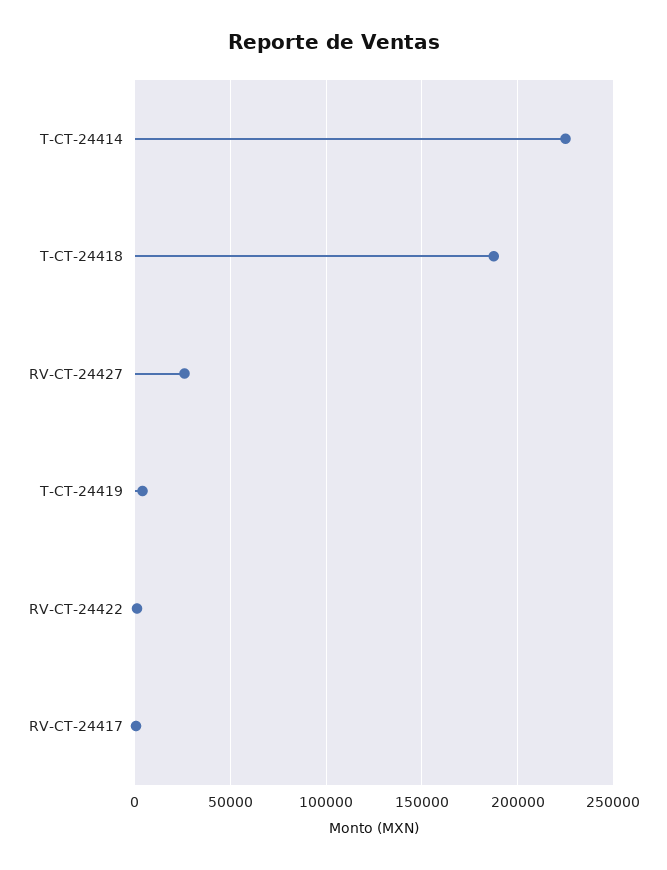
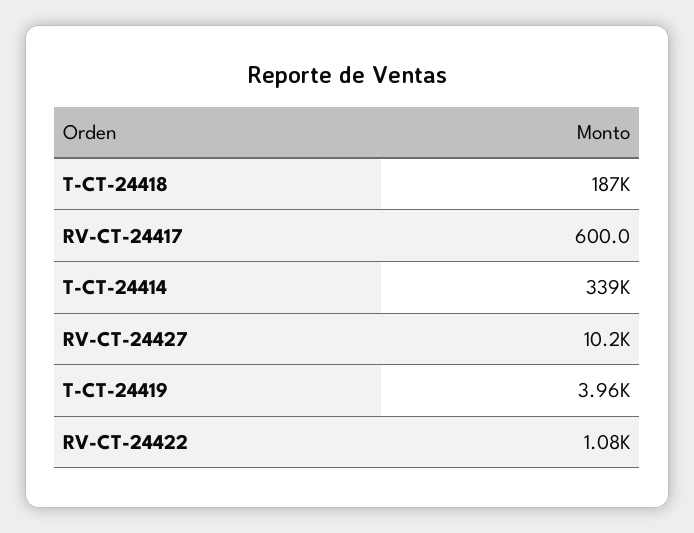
T-CT-24414: 225000 -> 339000
RV-CT-24427: 25000 -> 10200

